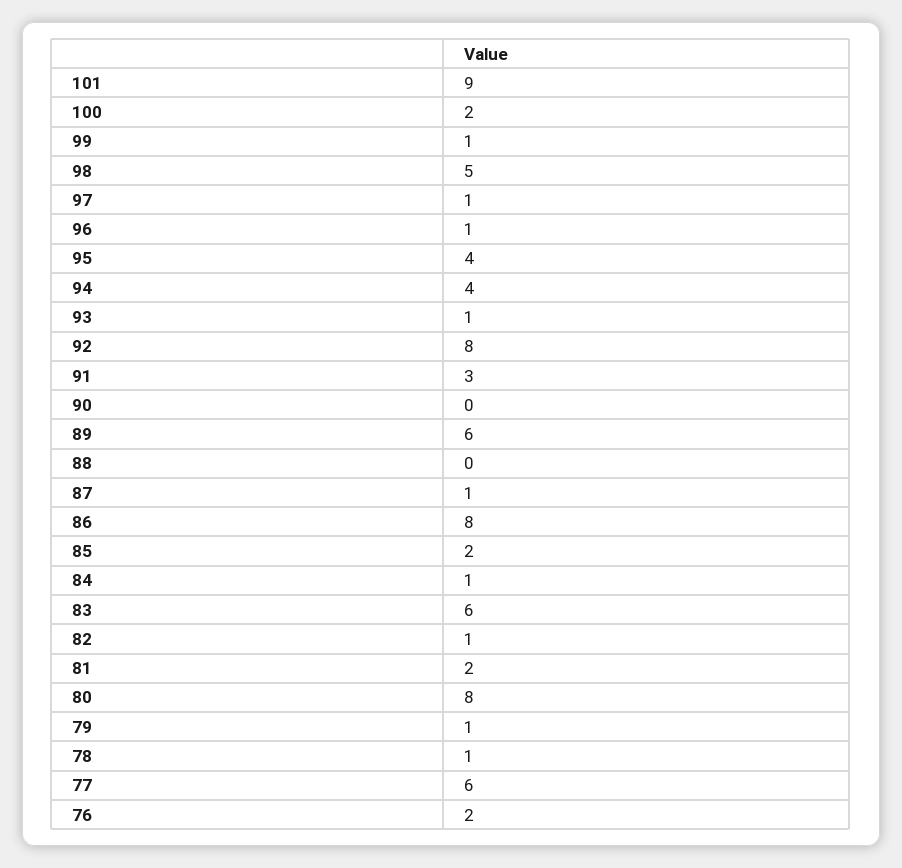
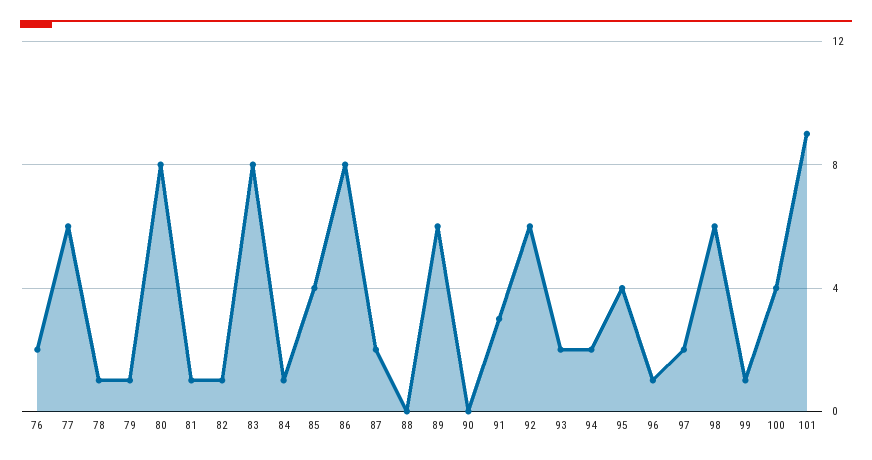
100: 2 -> 4
98: 5 -> 6
97: 1 -> 2
94: 4 -> 2
93: 1 -> 2
92: 8 -> 6
87: 1 -> 2
85: 2 -> 4
83: 6 -> 8
81: 2 -> 1

